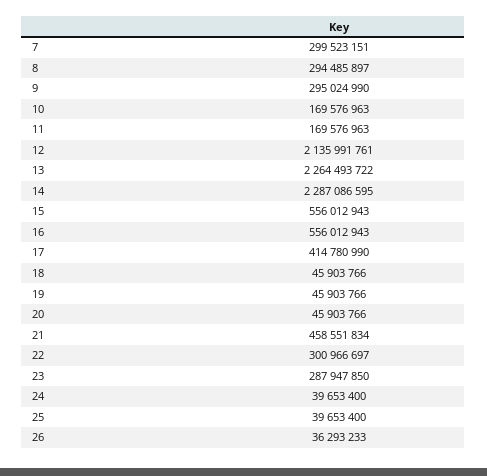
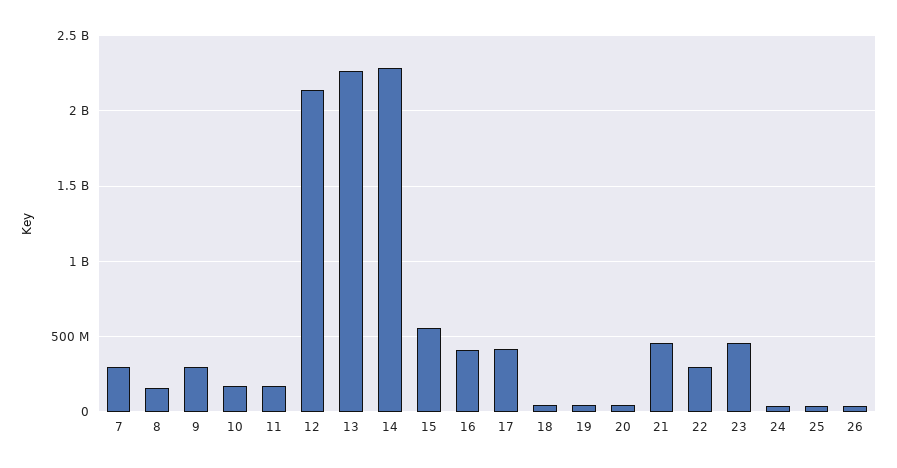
8: 294485897 -> 150000000
16: 556012943 -> 400000000
23: 287947850 -> 450000000

